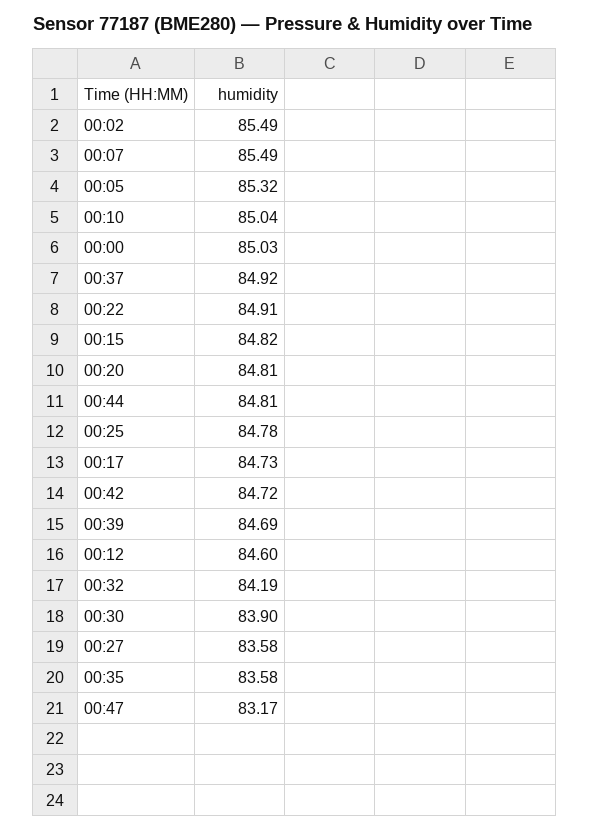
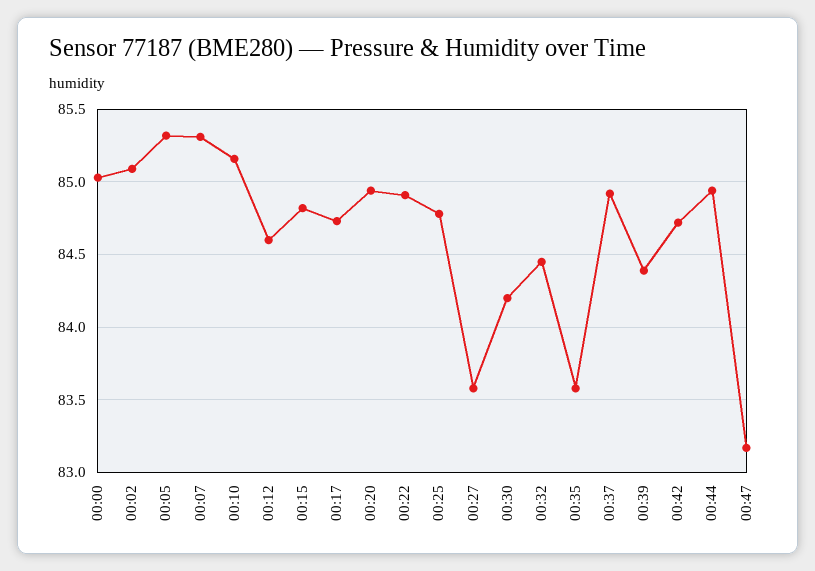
00:02: 85.49 -> 85.1
00:07: 85.49 -> 85.3
00:10: 85.04 -> 85.15
00:20: 84.81 -> 84.95
00:44: 84.81 -> 84.95
00:39: 84.69 -> 84.4
00:32: 84.19 -> 84.45
00:30: 83.9 -> 84.2

